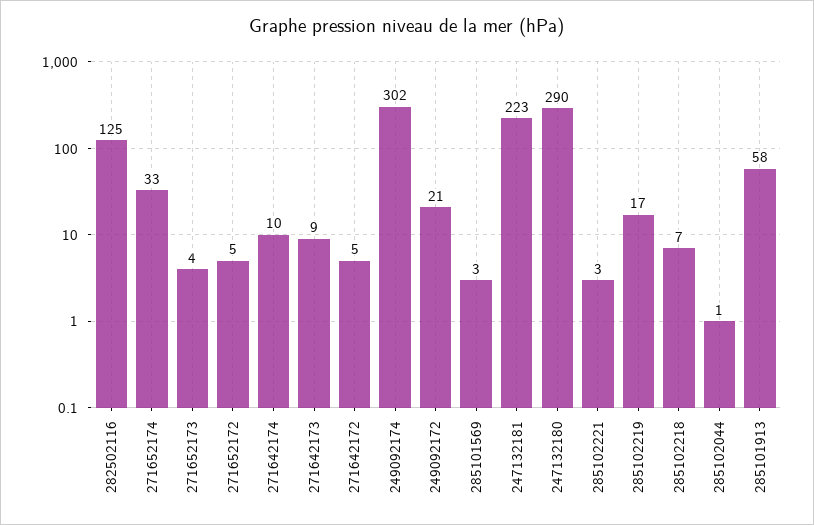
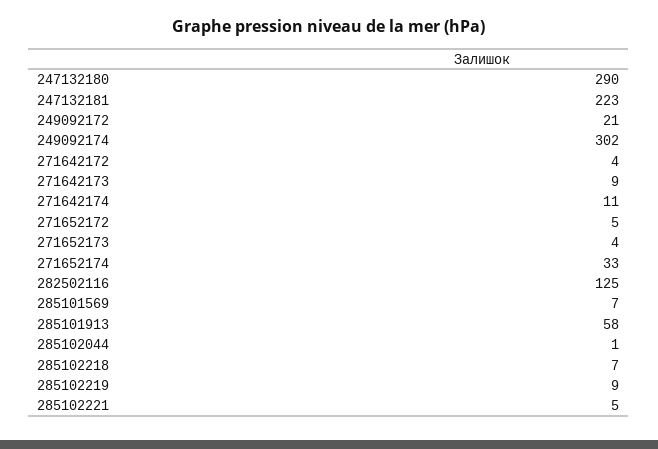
271642174: 10 -> 11
271642172: 5 -> 4
285101569: 3 -> 7
285102221: 3 -> 5
285102219: 17 -> 9

